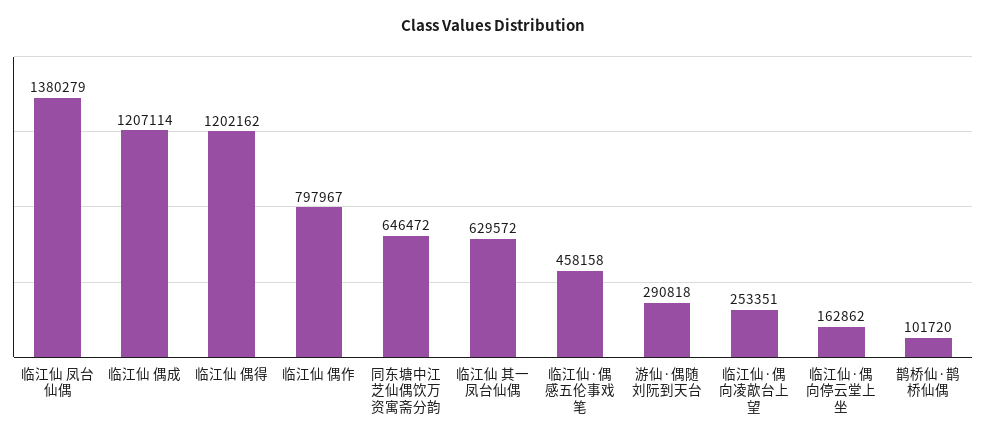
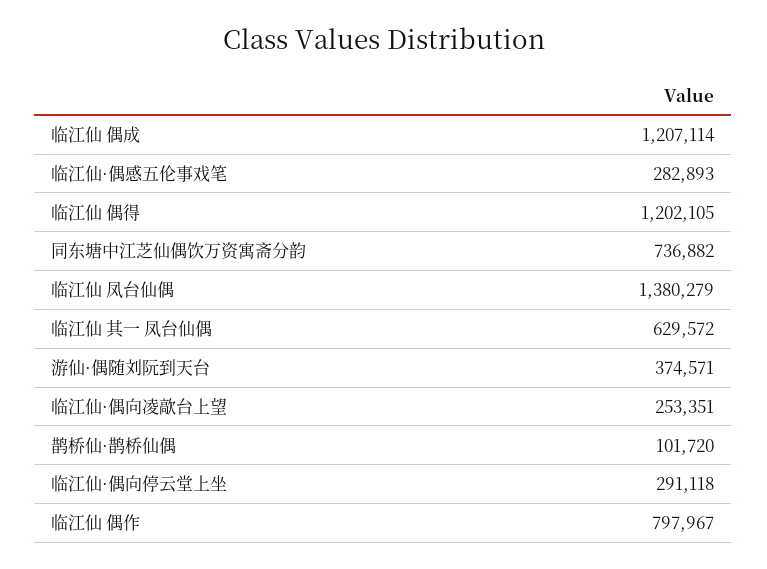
临江仙 偶得: 1202162 -> 1202105
同东塘中江芝仙偶饮万资寓斋分韵: 646472 -> 736882
临江仙·偶感五伦事戏笔: 458158 -> 282893
游仙·偶随刘阮到天台: 290818 -> 374571
临江仙·偶向停云堂上坐: 162862 -> 291118

